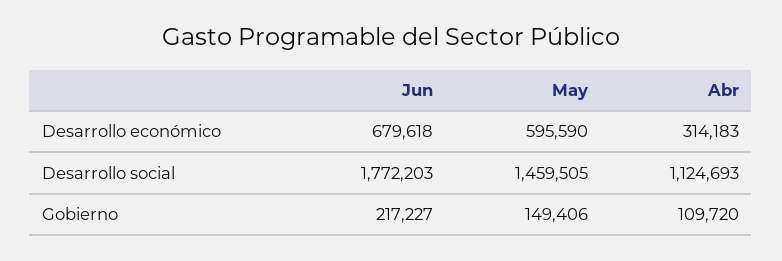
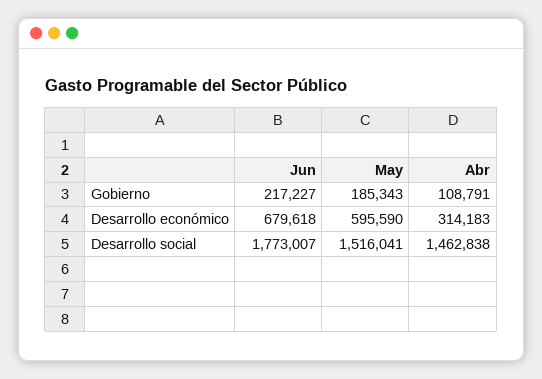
Jun, Desarrollo social: 1772203 -> 1773007
May, Desarrollo social: 1459505 -> 1516041
Abr, Desarrollo social: 1124693 -> 1462838
May, Gobierno: 149406 -> 185343
Abr, Gobierno: 109720 -> 108791

